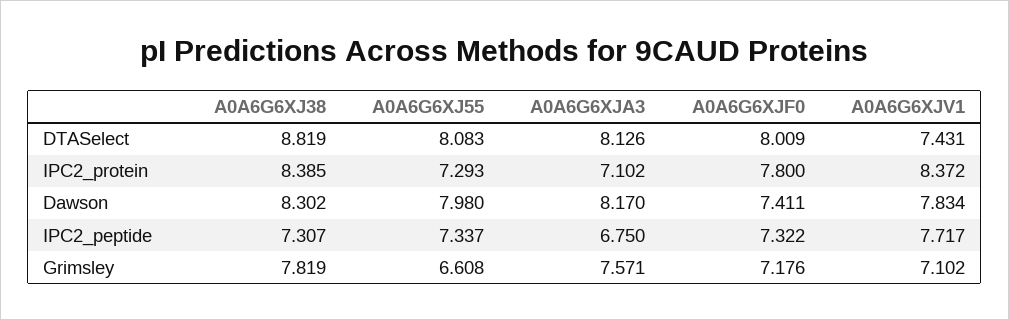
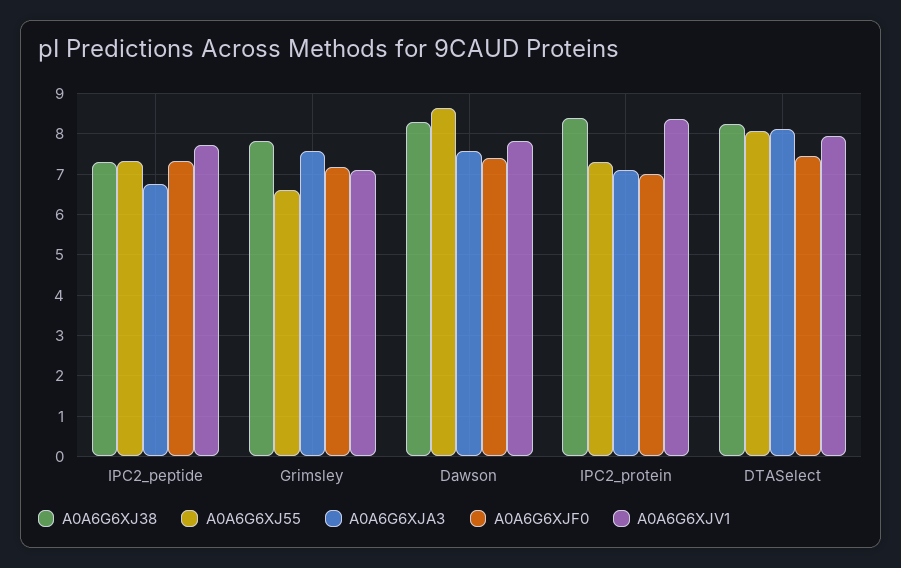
A0A6G6XJ38, DTASelect: 8.819 -> 8.2
A0A6G6XJF0, DTASelect: 8.009 -> 7.4
A0A6G6XJV1, DTASelect: 7.431 -> 8
A0A6G6XJF0, IPC2_protein: 7.8 -> 7
A0A6G6XJ55, Dawson: 7.98 -> 8.6
A0A6G6XJA3, Dawson: 8.17 -> 7.6

